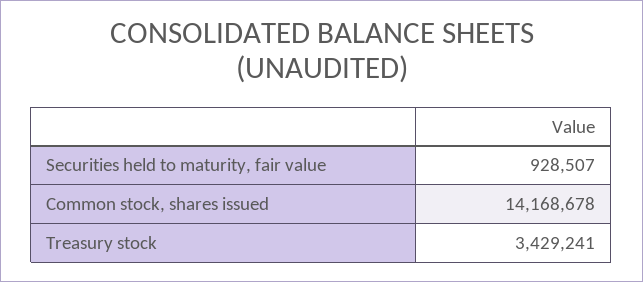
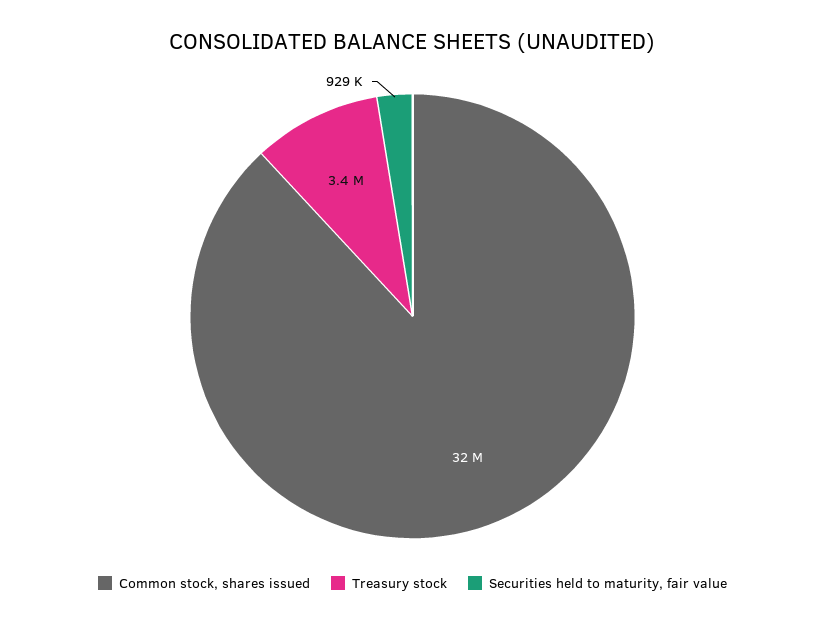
Common stock, shares issued: 14168678 -> 32000000

